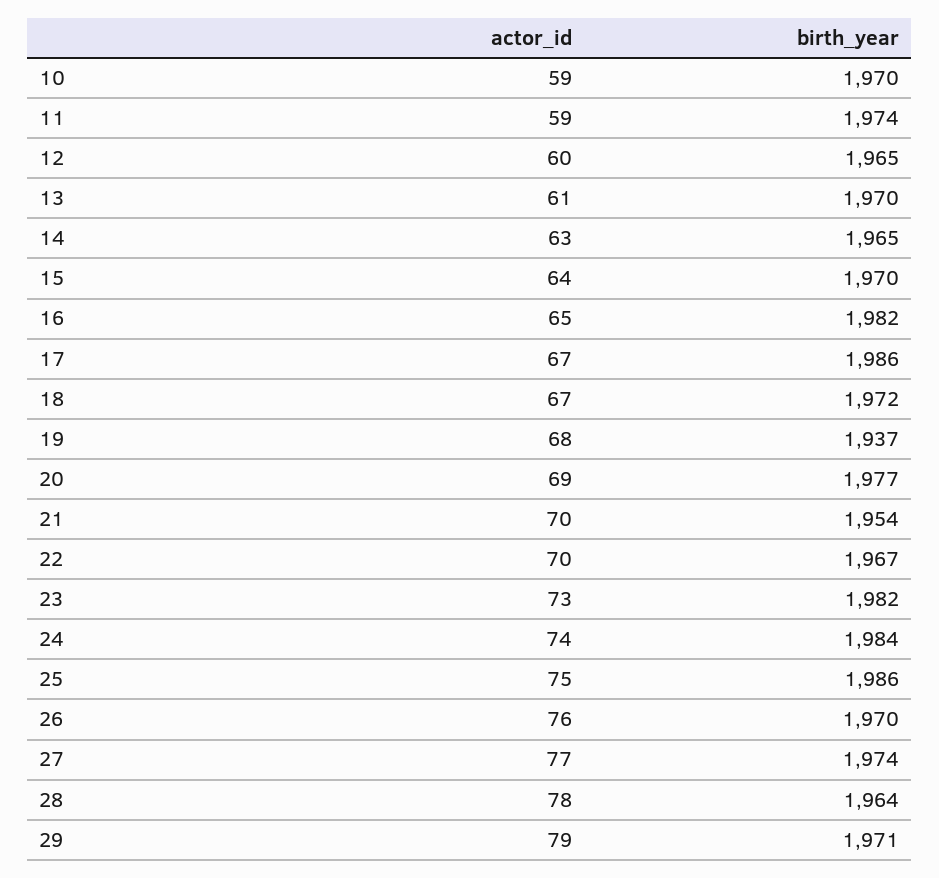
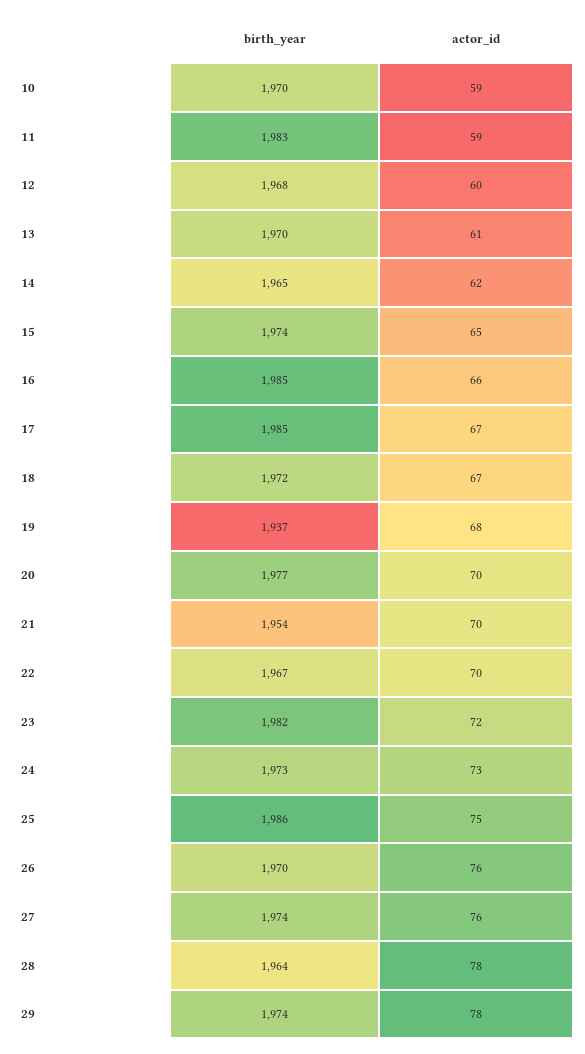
birth_year, 11: 1974 -> 1983
birth_year, 12: 1965 -> 1968
actor_id, 14: 63 -> 62
actor_id, 15: 64 -> 65
birth_year, 15: 1970 -> 1974
actor_id, 16: 65 -> 66
birth_year, 16: 1982 -> 1985
birth_year, 17: 1986 -> 1985
actor_id, 20: 69 -> 70
actor_id, 23: 73 -> 72
actor_id, 24: 74 -> 73
birth_year, 24: 1984 -> 1973
actor_id, 27: 77 -> 76
actor_id, 29: 79 -> 78
birth_year, 29: 1971 -> 1974

